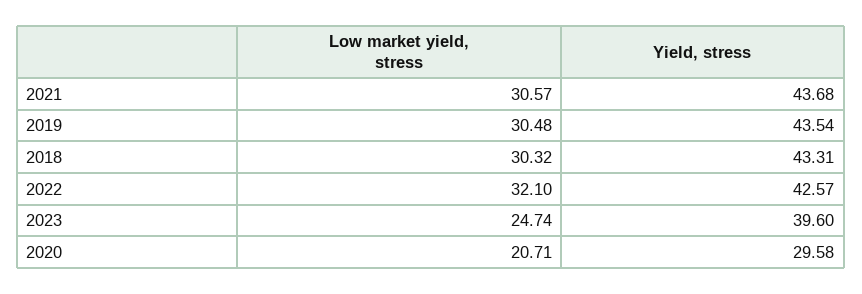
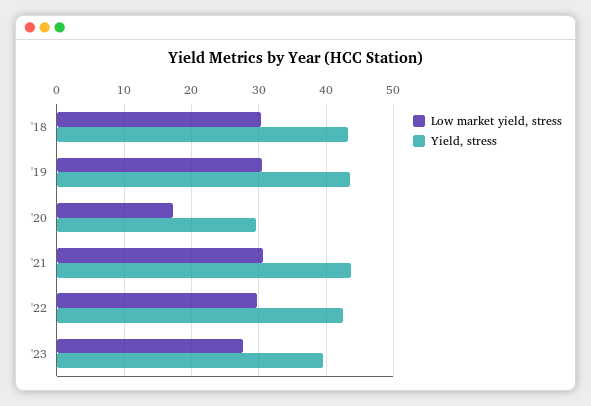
Low market yield, stress, 2022: 32.1 -> 30
Low market yield, stress, 2023: 24.74 -> 28
Low market yield, stress, 2020: 20.71 -> 17

